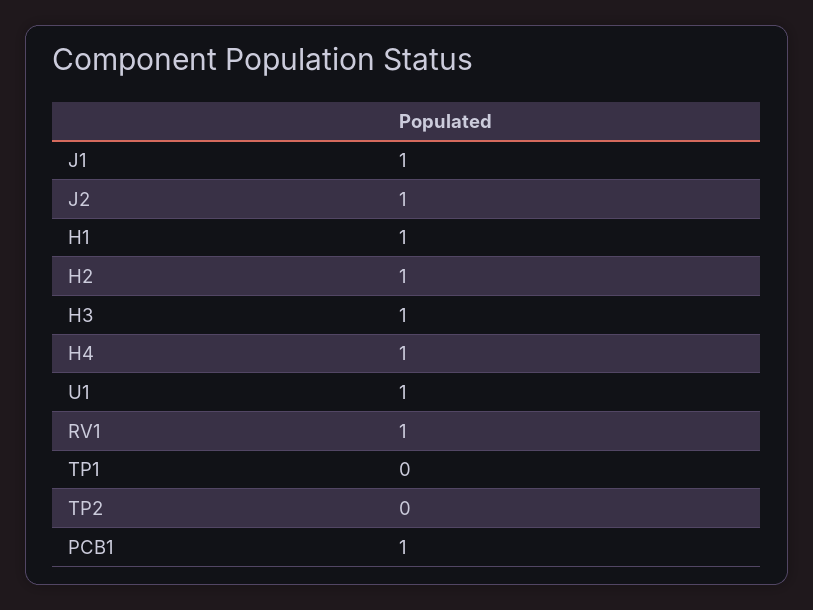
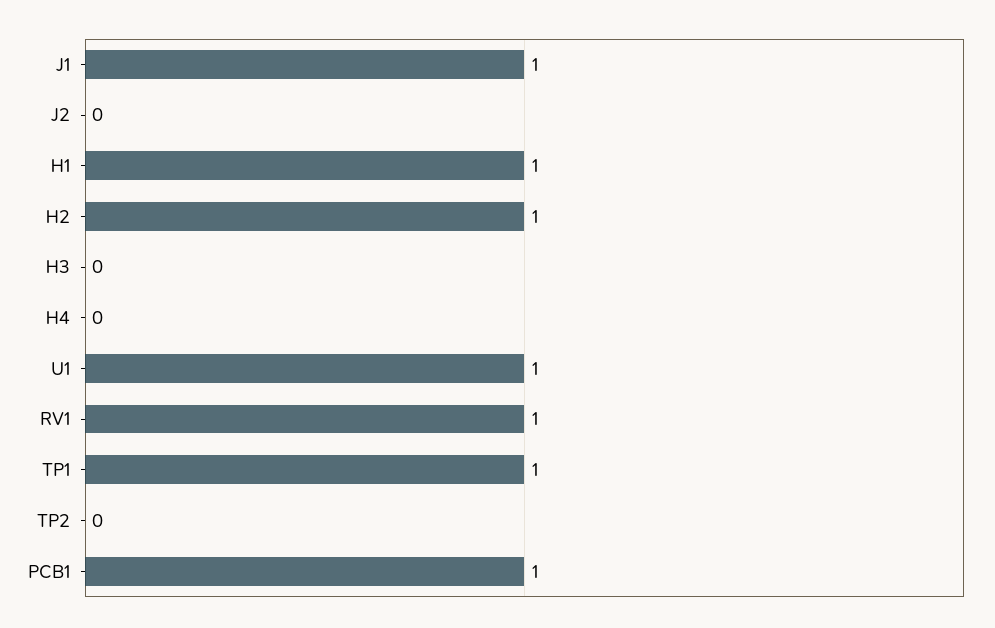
J2: 1 -> 0
H3: 1 -> 0
H4: 1 -> 0
TP1: 0 -> 1

